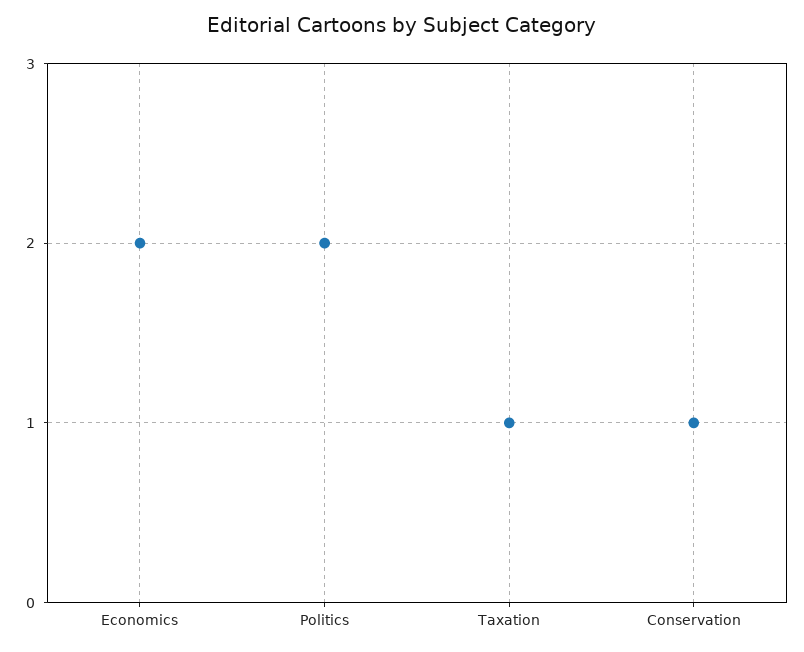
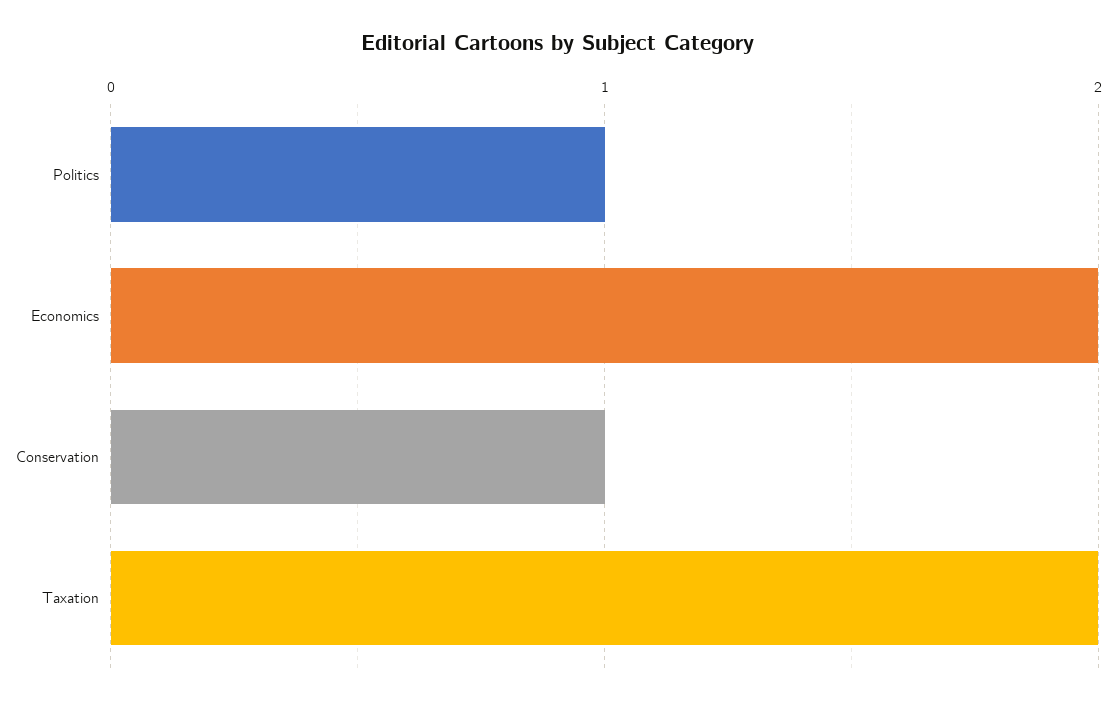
Politics: 2 -> 1
Taxation: 1 -> 2

